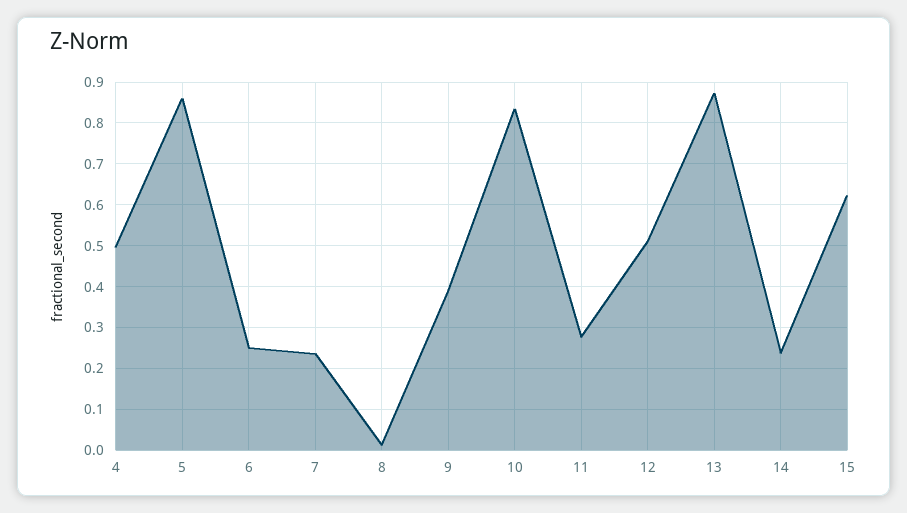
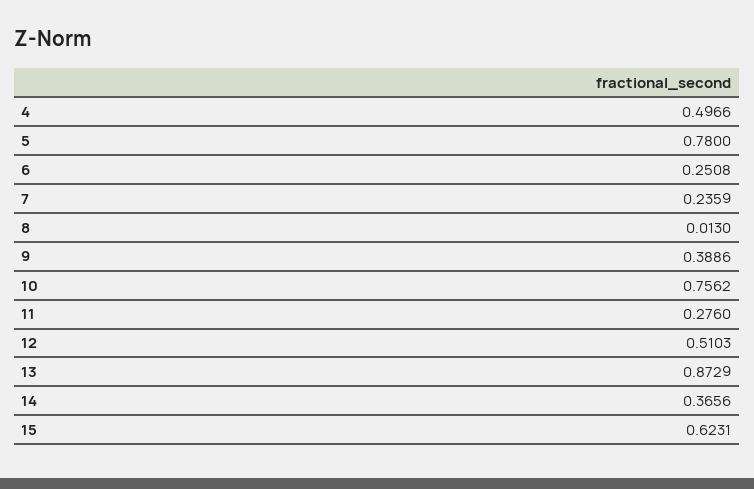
5: 0.86 -> 0.78
10: 0.84 -> 0.7562
14: 0.24 -> 0.3656

